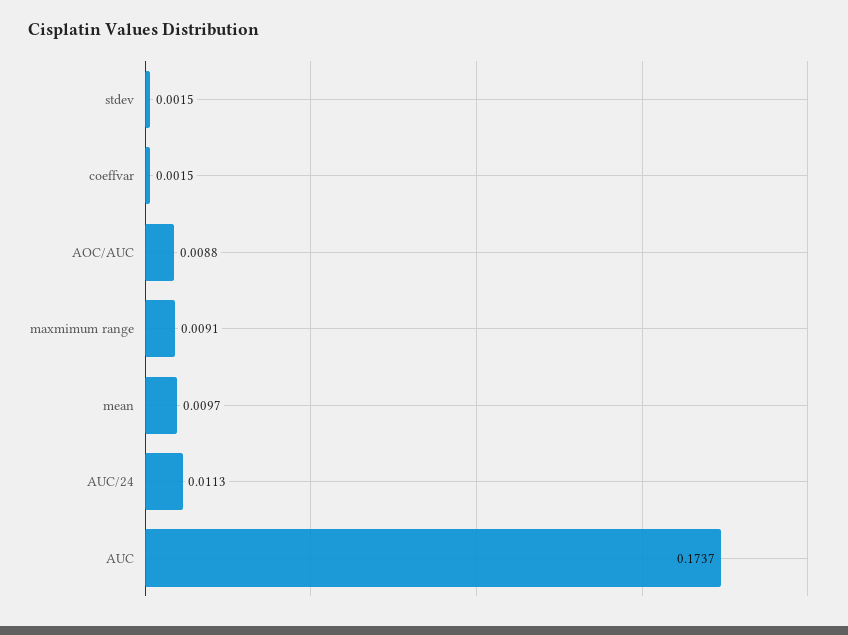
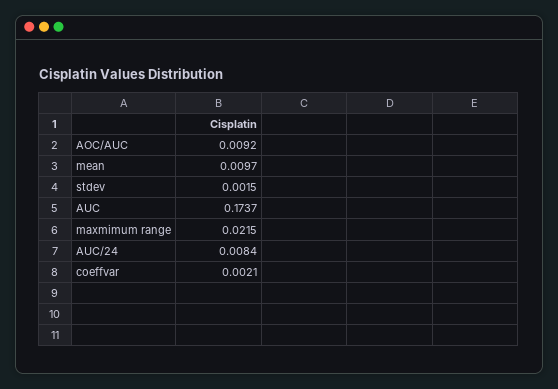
coeffvar: 0.0015 -> 0.0021
AOC/AUC: 0.0088 -> 0.0092
maxmimum range: 0.0091 -> 0.0215
AUC/24: 0.0113 -> 0.0084

